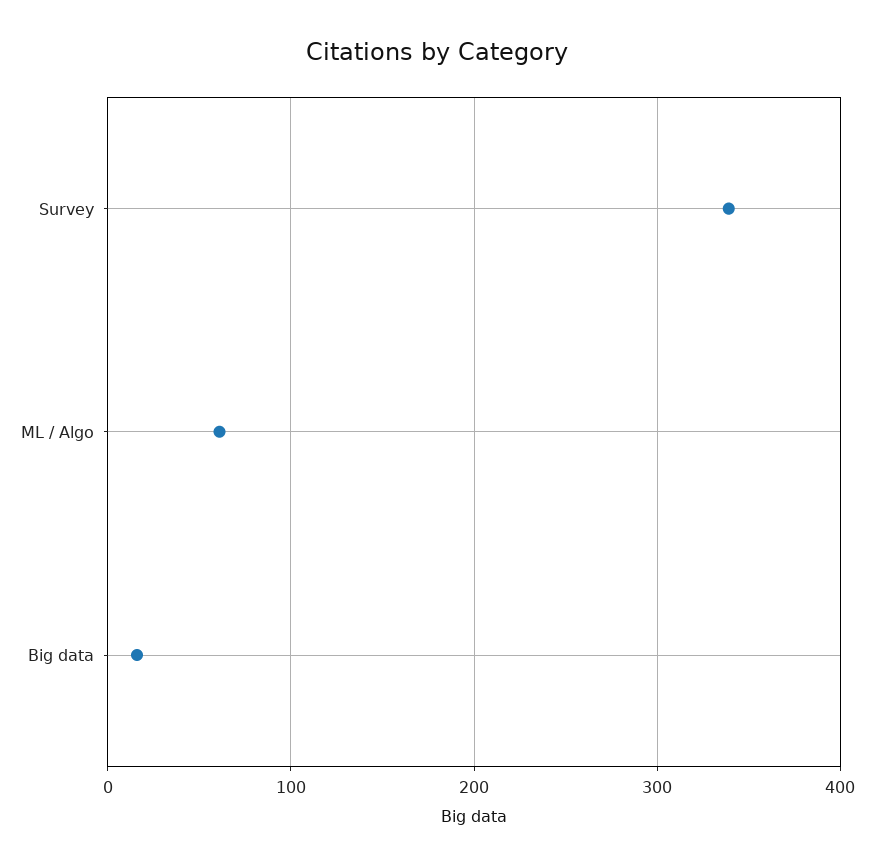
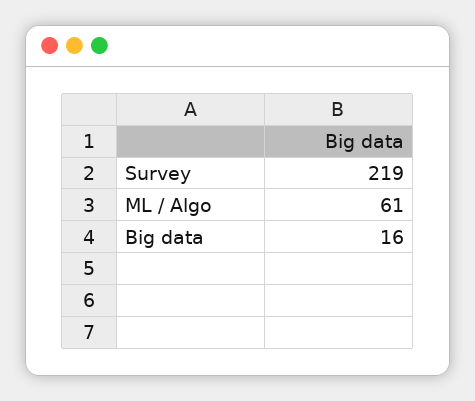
Survey: 340 -> 219

